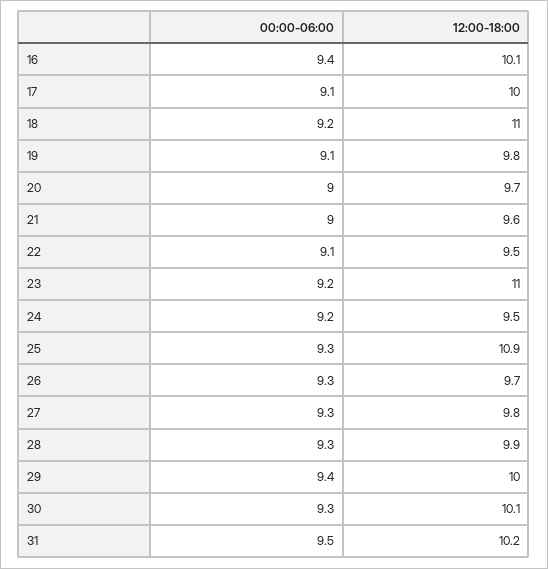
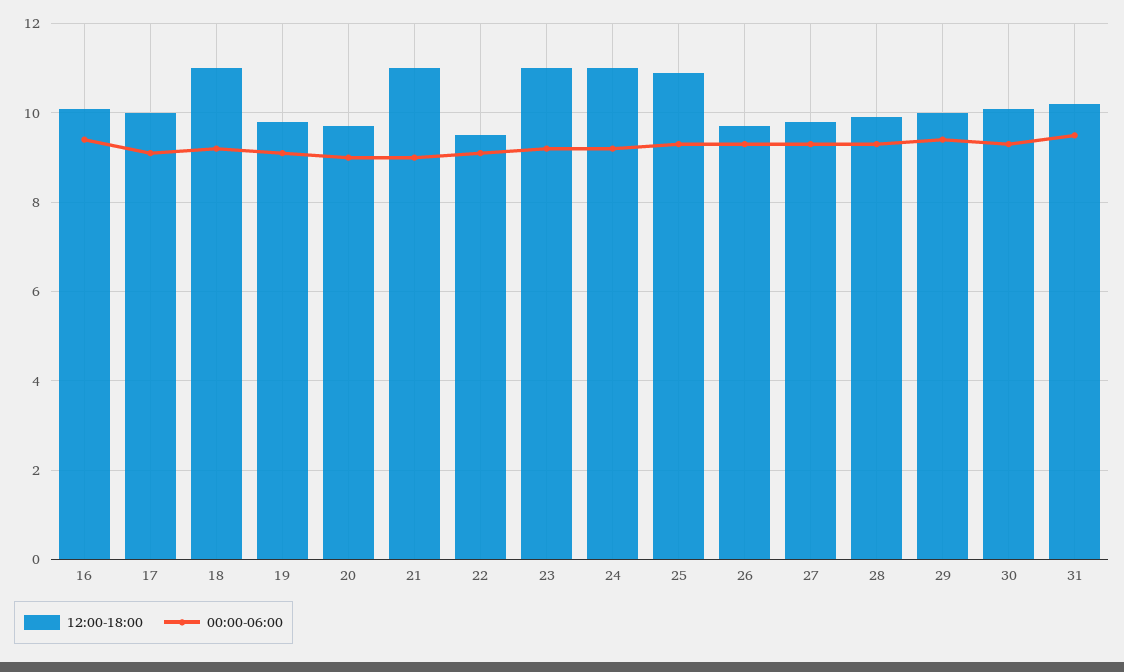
12:00-18:00, 21: 9.6 -> 11
12:00-18:00, 24: 9.5 -> 11

